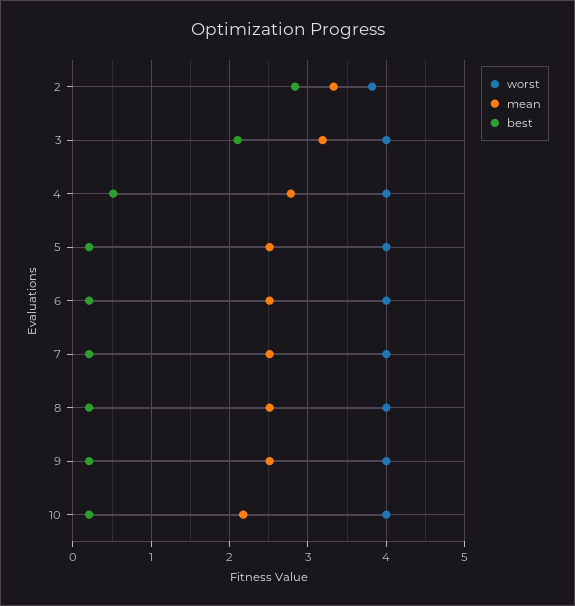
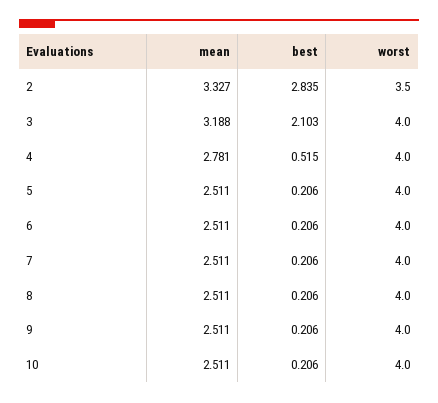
worst, 2: 3.8 -> 3.5
mean, 10: 2.2 -> 2.511

